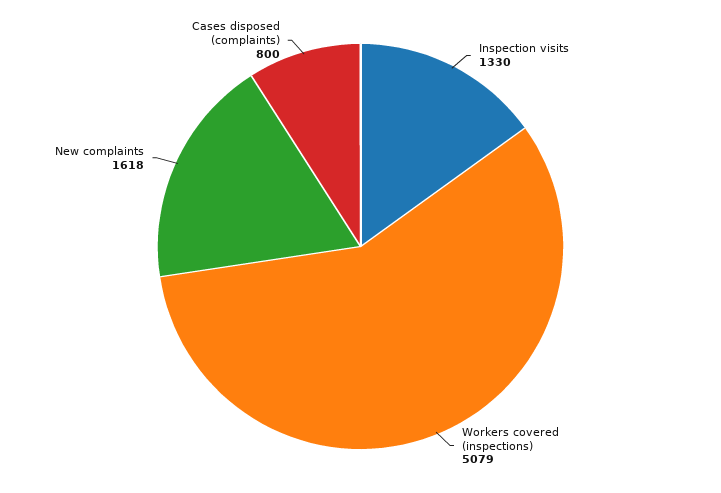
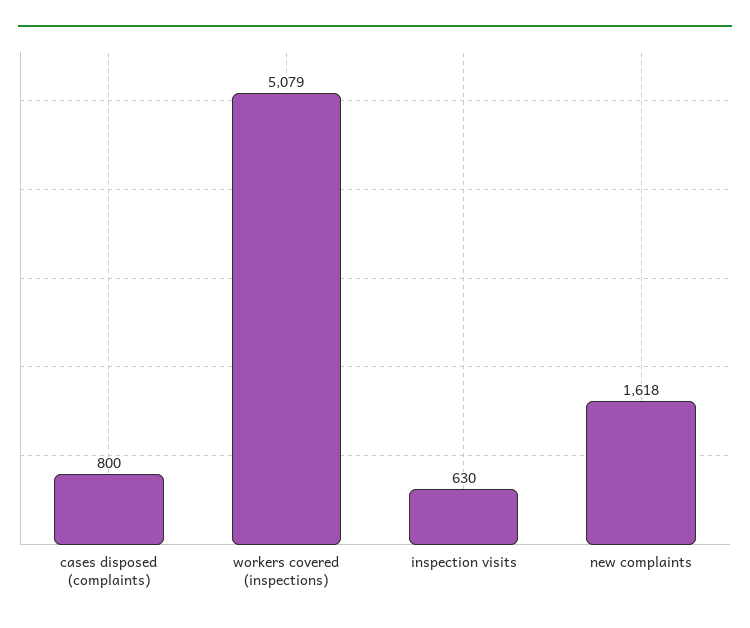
Inspection visits: 1330 -> 630

